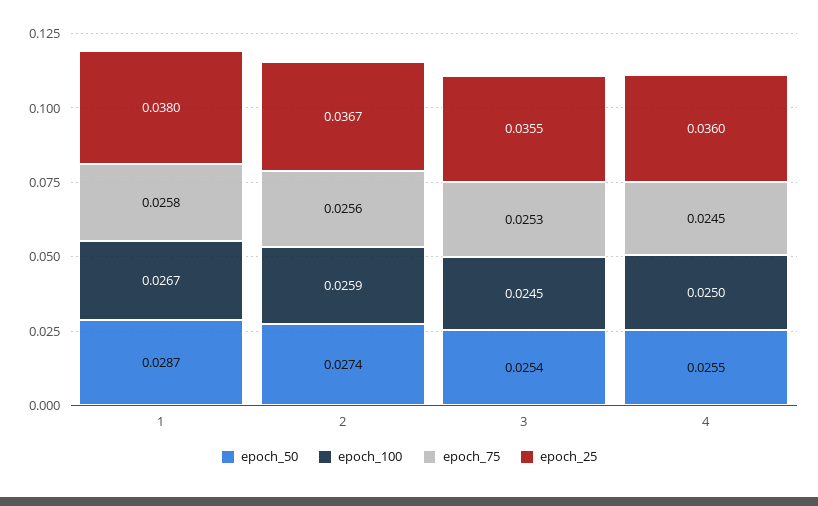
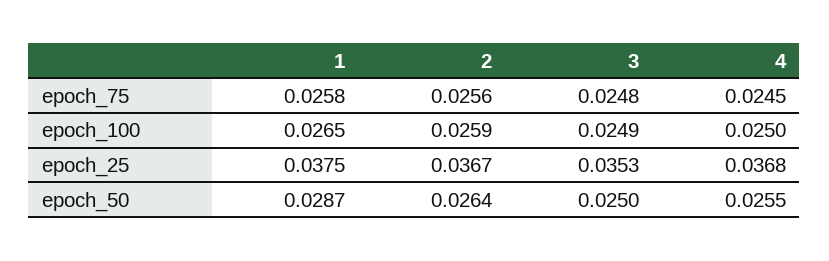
epoch_100, 1: 0.0267 -> 0.0265
epoch_25, 1: 0.038 -> 0.0375
epoch_50, 2: 0.0274 -> 0.0264
epoch_50, 3: 0.0254 -> 0.025
epoch_100, 3: 0.0245 -> 0.0249
epoch_75, 3: 0.0253 -> 0.0248
epoch_25, 3: 0.0355 -> 0.0353
epoch_25, 4: 0.036 -> 0.0368

